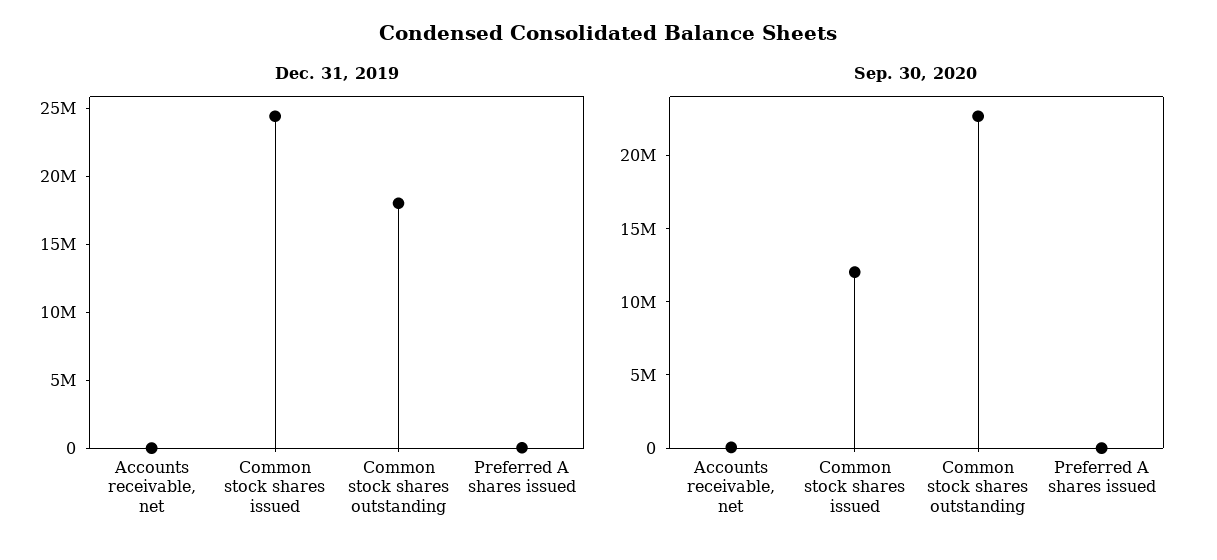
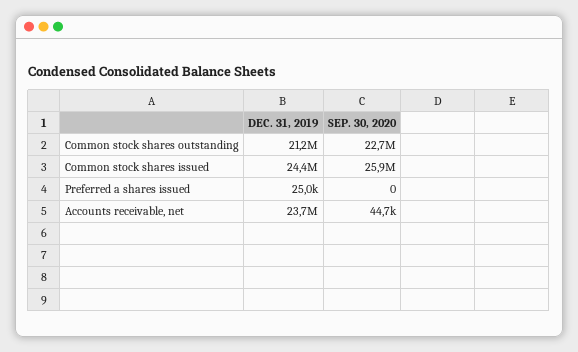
Dec. 31, 2019, Accounts receivable, net: 0 -> 23700000
Dec. 31, 2019, Common stock shares outstanding: 18000000 -> 21200000
Sep. 30, 2020, Common stock shares issued: 12000000 -> 25900000

